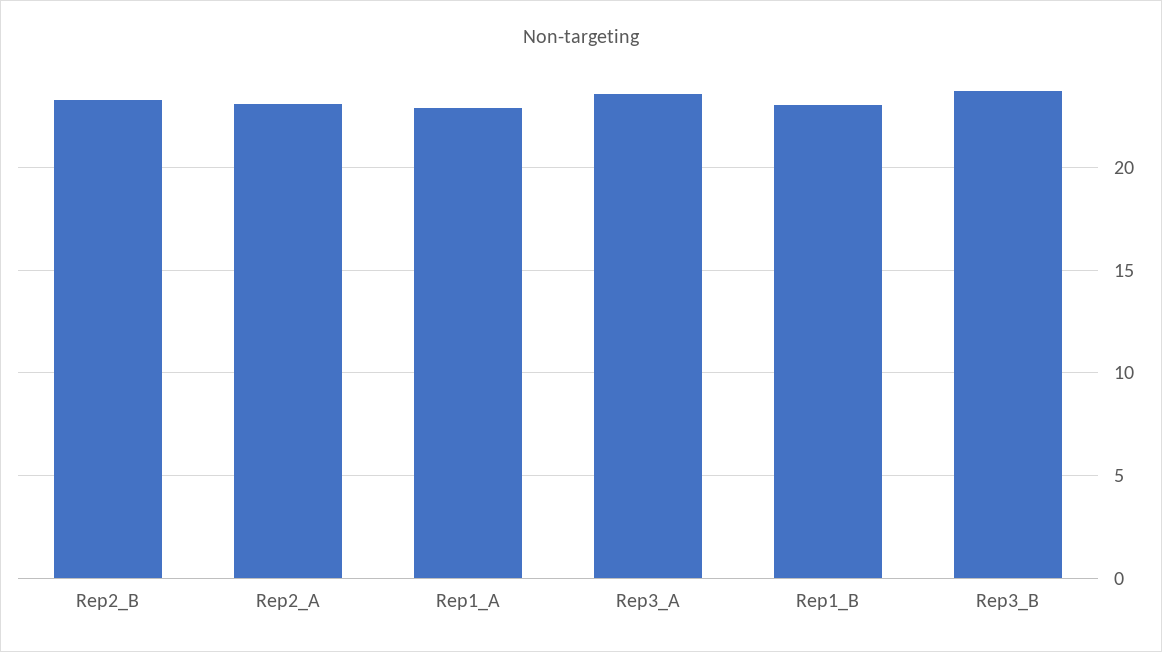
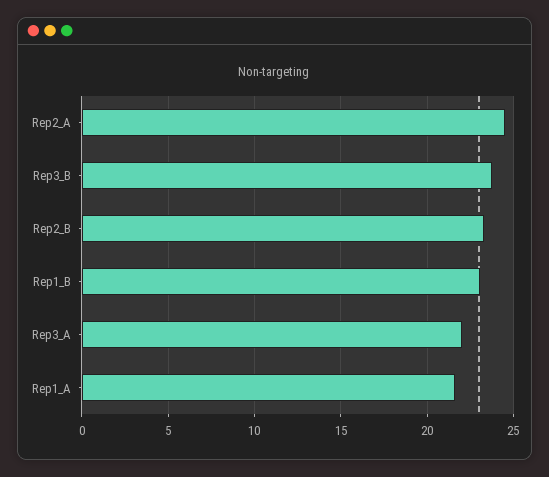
Rep2_A: 23 -> 24.5
Rep1_A: 23 -> 21.5
Rep3_A: 23.5 -> 22

